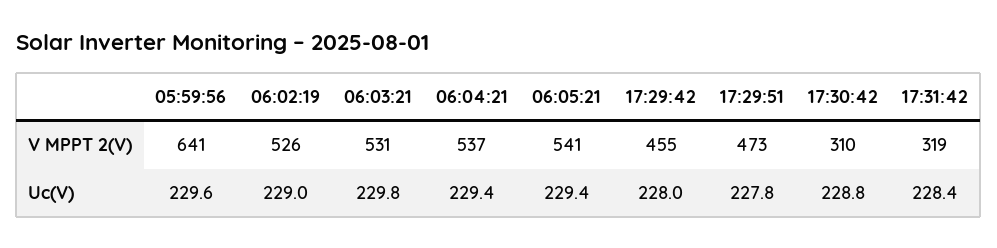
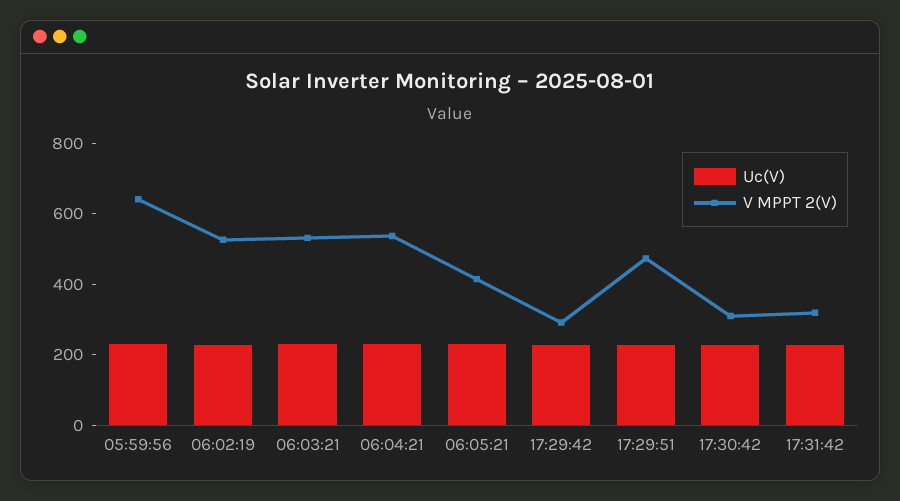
V MPPT 2(V), 06:05:21: 541 -> 400
V MPPT 2(V), 17:29:42: 455 -> 300

